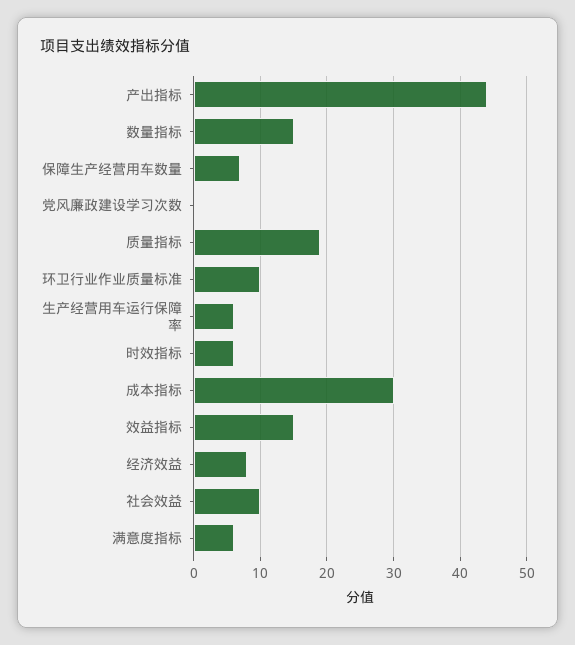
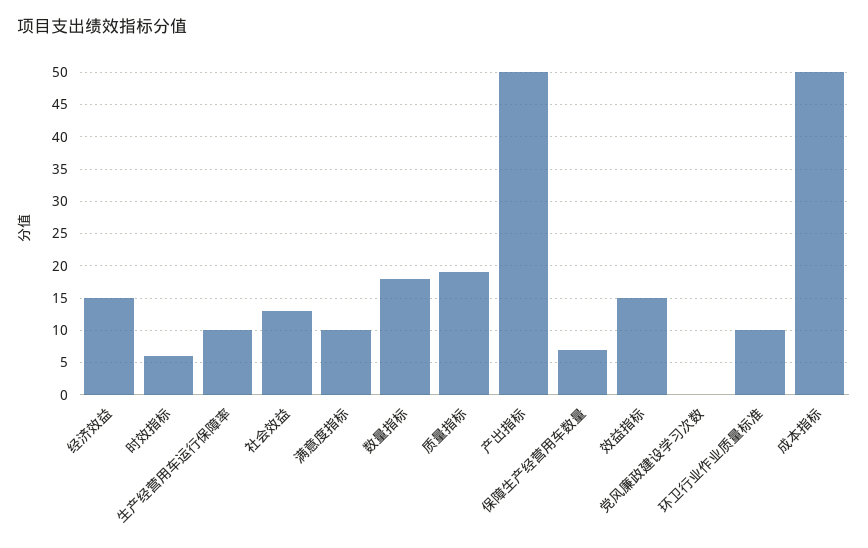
产出指标: 44 -> 50
数量指标: 15 -> 18
生产经营用车运行保障率: 6 -> 10
成本指标: 30 -> 50
经济效益: 8 -> 15
社会效益: 10 -> 13
满意度指标: 6 -> 10

